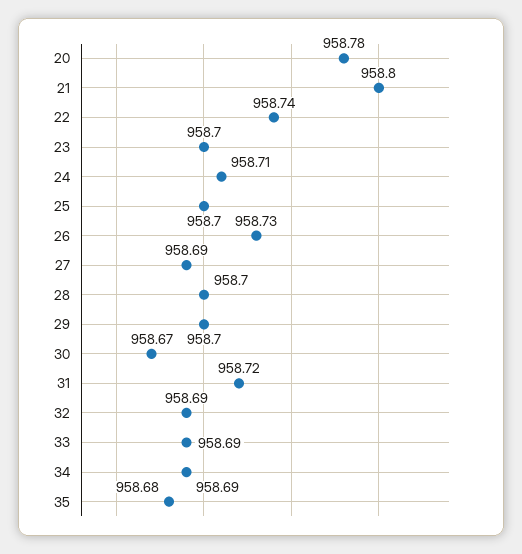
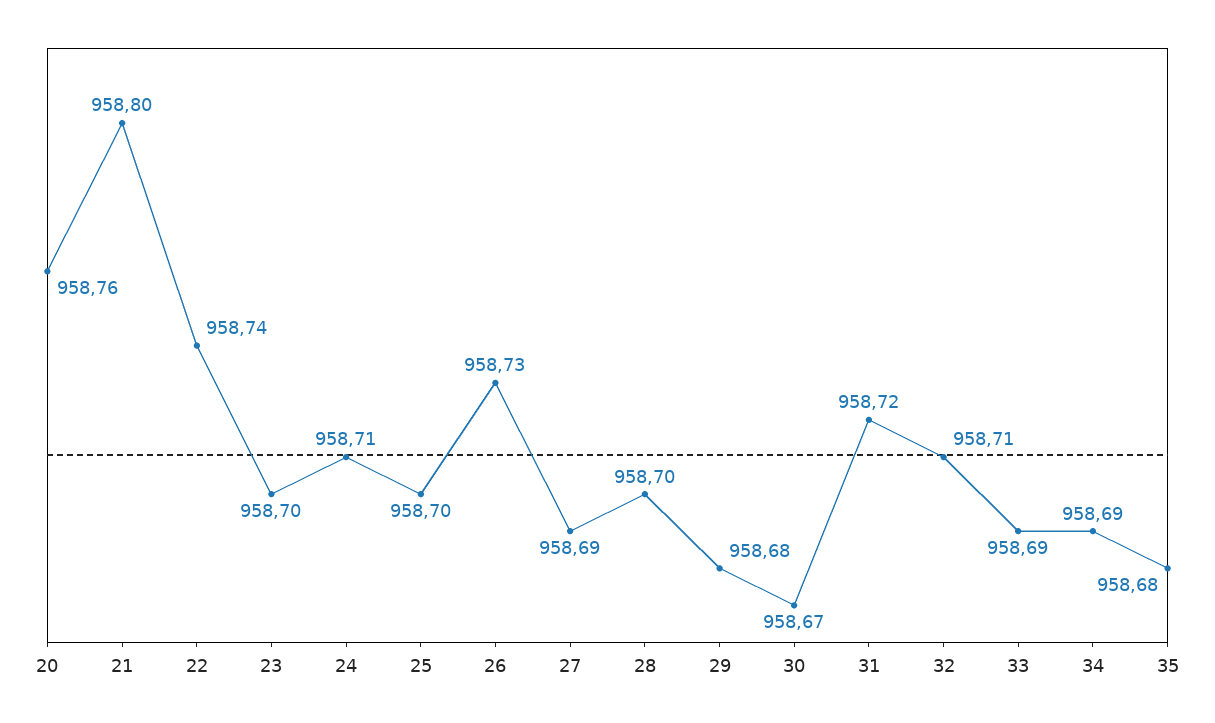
20: 958.78 -> 958.76
29: 958.7 -> 958.68
32: 958.69 -> 958.71

